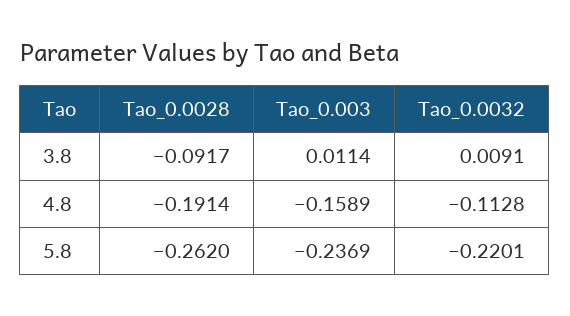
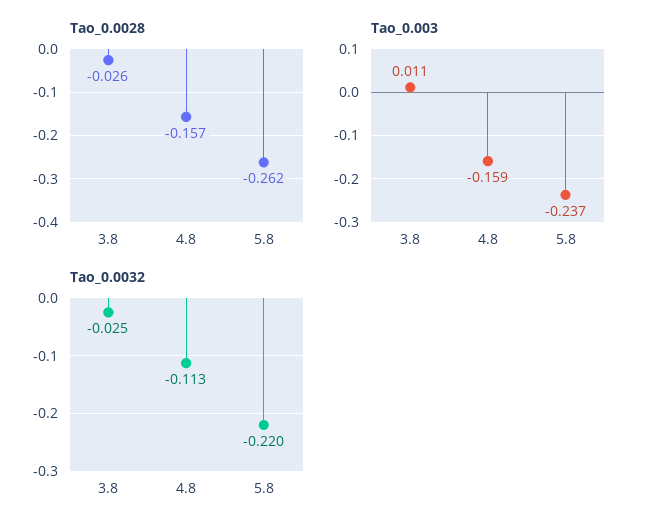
Tao_0.0028, 3.8: -0.0917 -> -0.026
Tao_0.0032, 3.8: 0.0091 -> -0.025
Tao_0.0028, 4.8: -0.1914 -> -0.157

